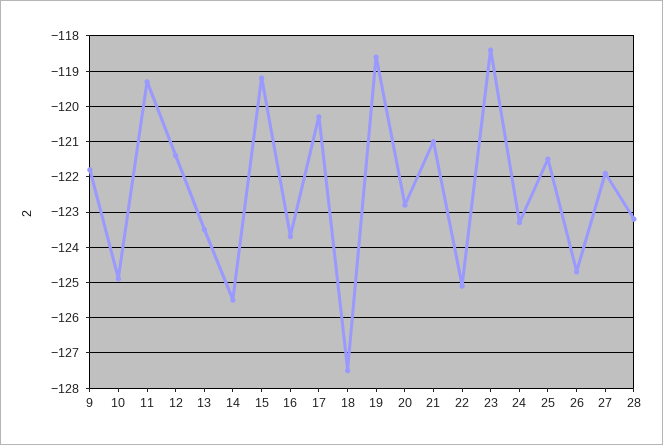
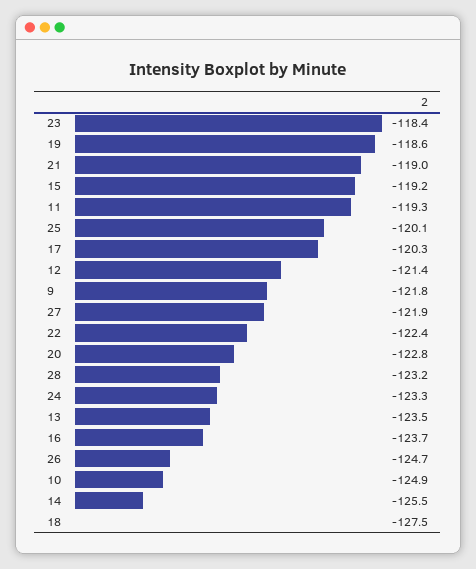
21: -121 -> -119
22: -125 -> -122.4
25: -121.5 -> -120.1

